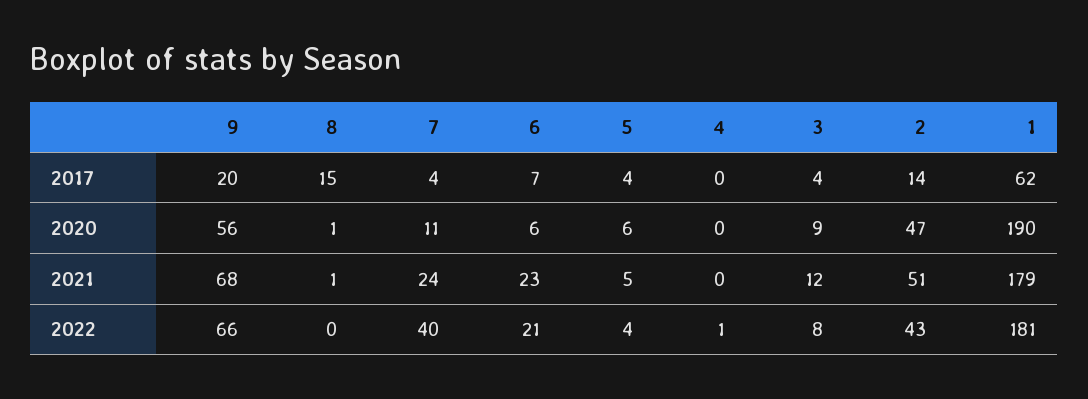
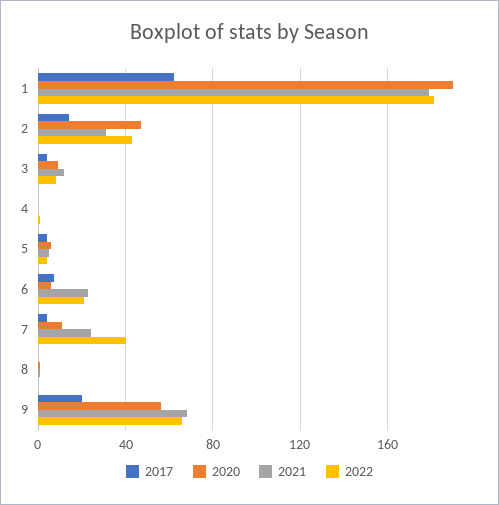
2017, 8: 15 -> 0
2021, 2: 51 -> 30

